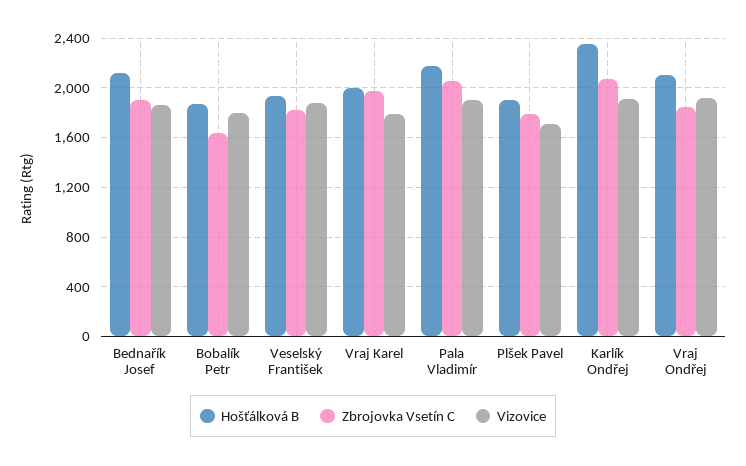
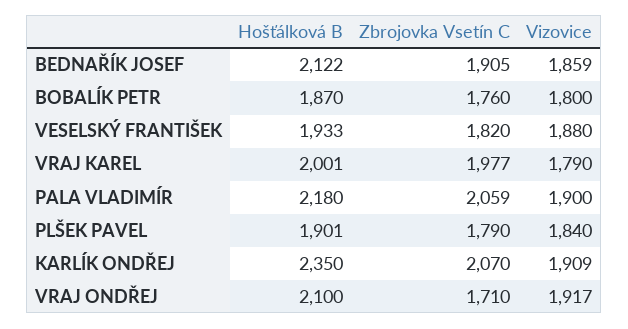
Zbrojovka Vsetín C, Bobalík Petr: 1650 -> 1760
Vizovice, Plšek Pavel: 1700 -> 1840
Zbrojovka Vsetín C, Vraj Ondřej: 1850 -> 1710

